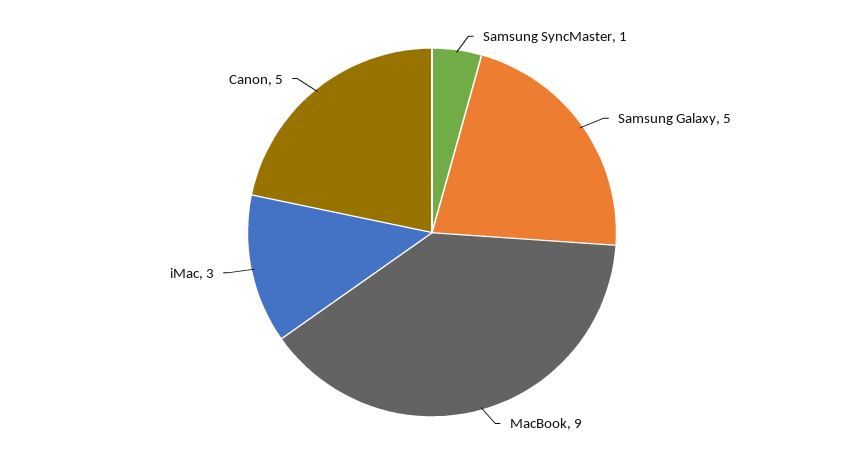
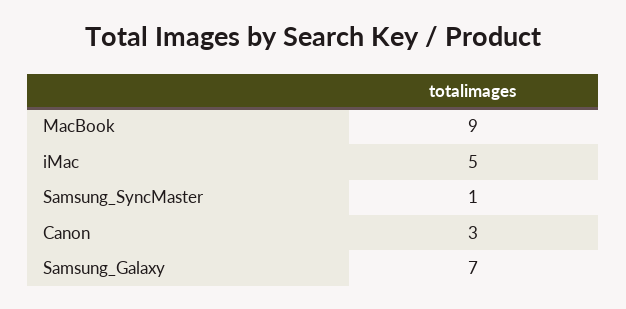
Samsung Galaxy: 5 -> 7
iMac: 3 -> 5
Canon: 5 -> 3

